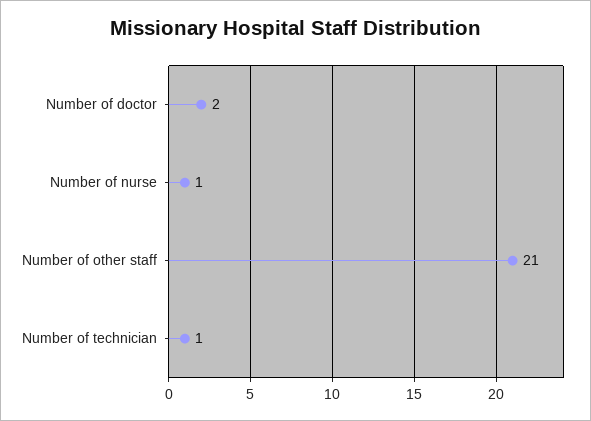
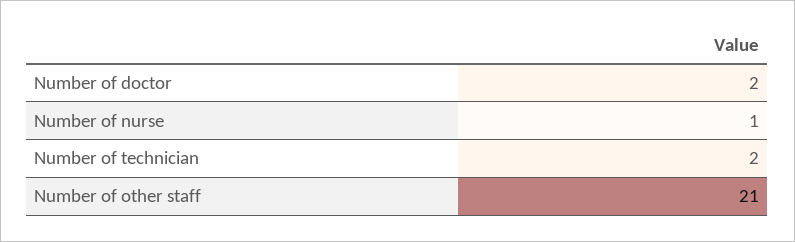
Number of technician: 1 -> 2

